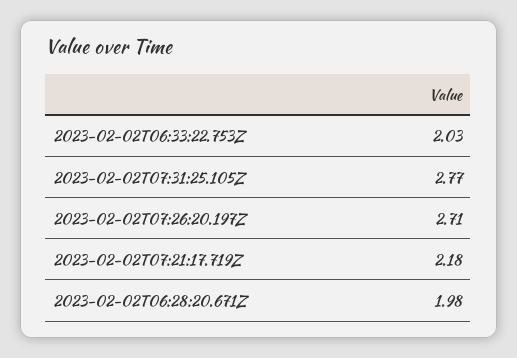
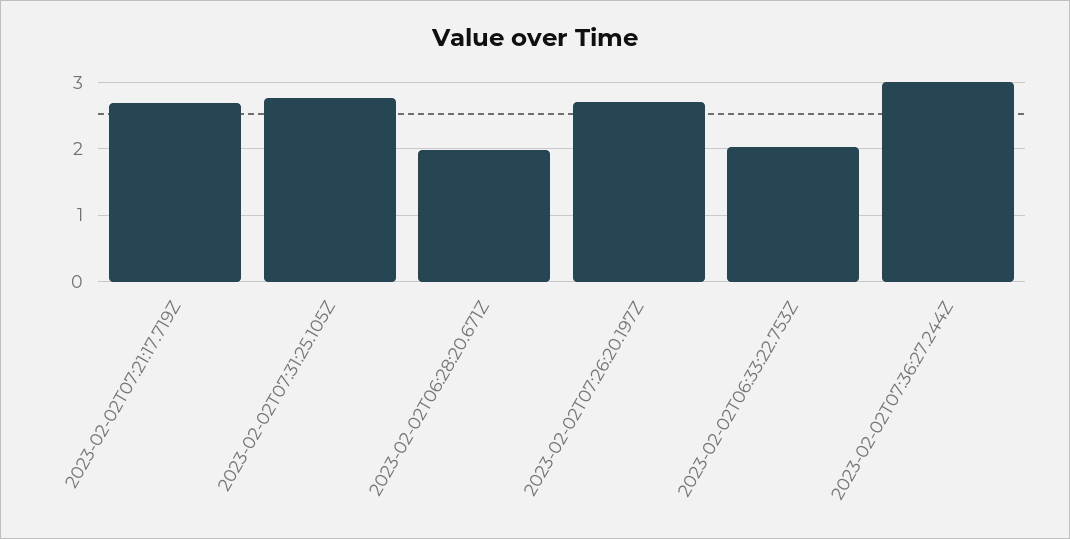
2023-02-02T07:21:17.719Z: 2.18 -> 2.7
2023-02-02T07:36:27.244Z: none -> 3

